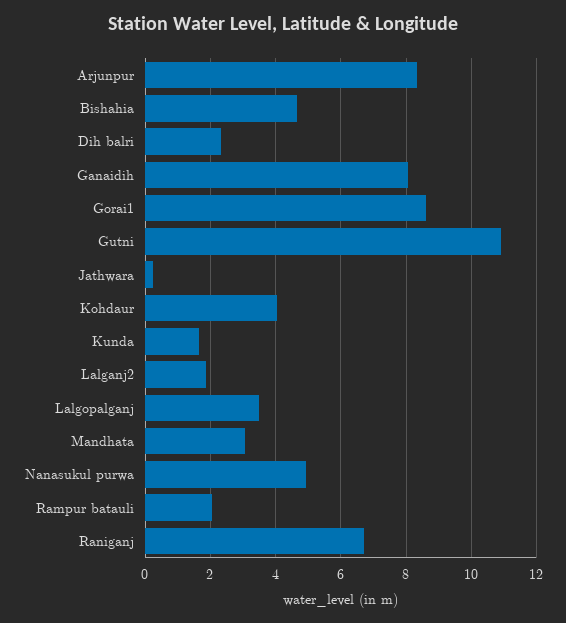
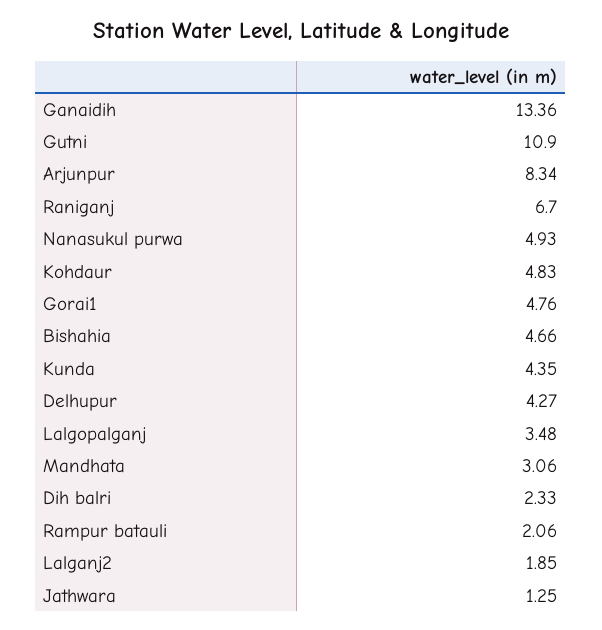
Ganaidih: 8 -> 13.36
Gorai1: 8.6 -> 4.76
Jathwara: 0.2 -> 1.25
Kohdaur: 4 -> 4.83
Kunda: 1.6 -> 4.35
Delhupur: none -> 4.27

